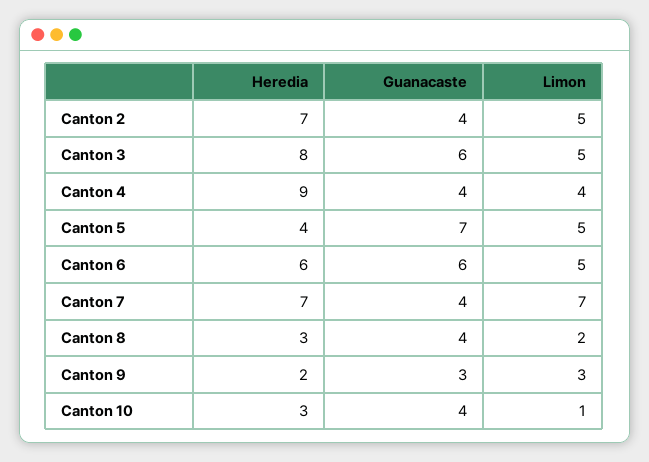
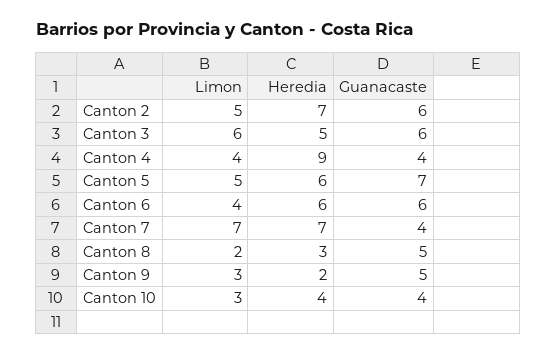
Guanacaste, Canton 2: 4 -> 6
Heredia, Canton 3: 8 -> 5
Limon, Canton 3: 5 -> 6
Heredia, Canton 5: 4 -> 6
Limon, Canton 6: 5 -> 4
Guanacaste, Canton 8: 4 -> 5
Guanacaste, Canton 9: 3 -> 5
Heredia, Canton 10: 3 -> 4
Limon, Canton 10: 1 -> 3

